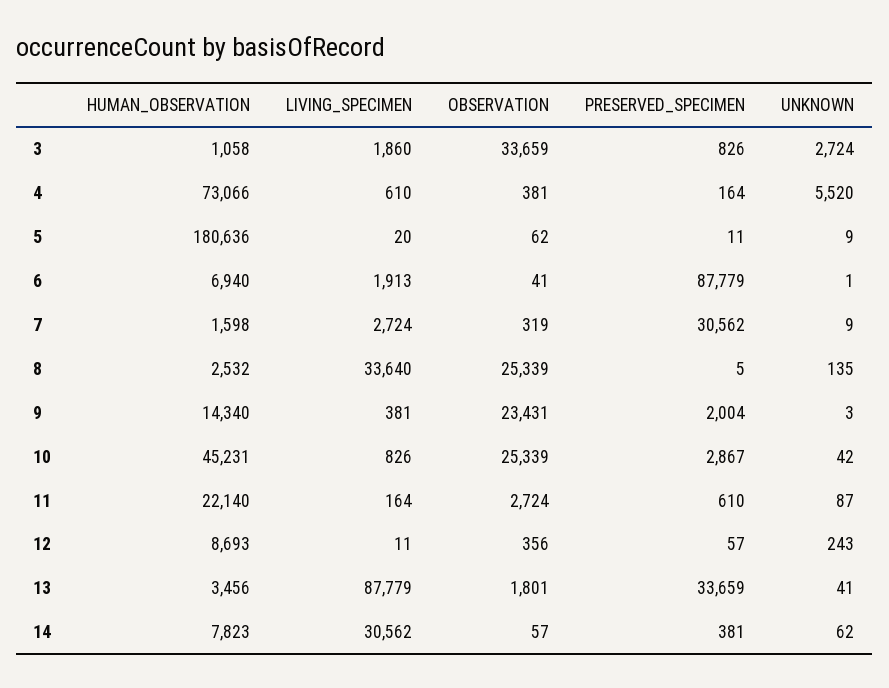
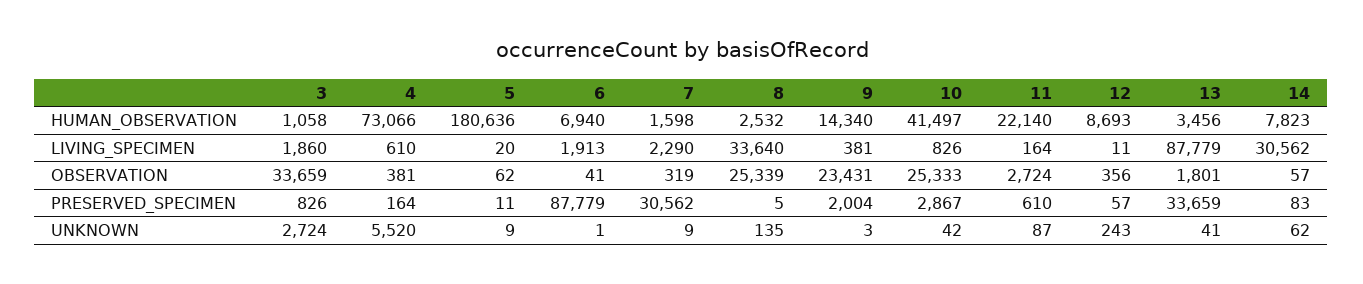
LIVING_SPECIMEN, 7: 2724 -> 2290
HUMAN_OBSERVATION, 10: 45231 -> 41497
OBSERVATION, 10: 25339 -> 25333
PRESERVED_SPECIMEN, 14: 381 -> 83

